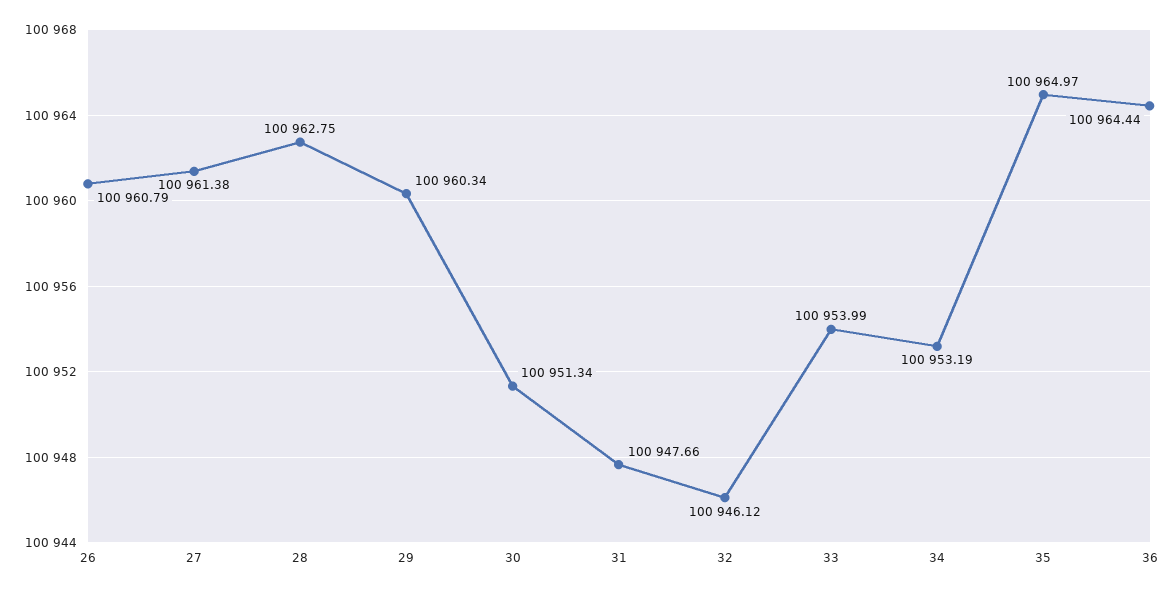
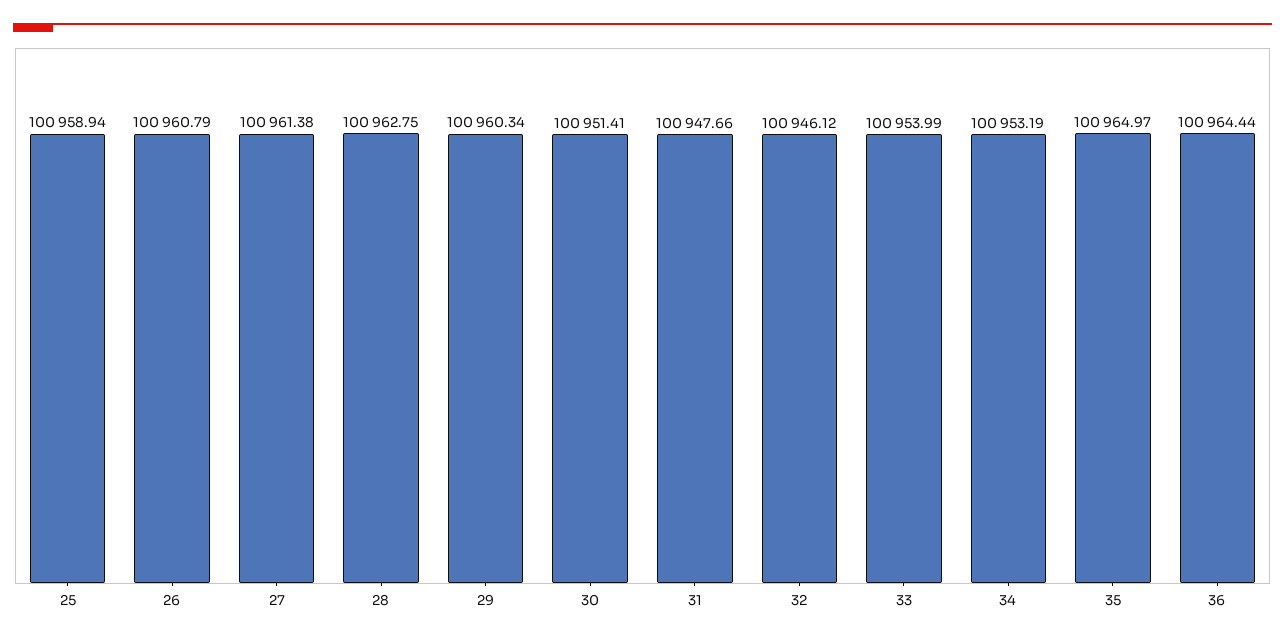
30: 100951.34 -> 100951.41
25: none -> 100958.94

